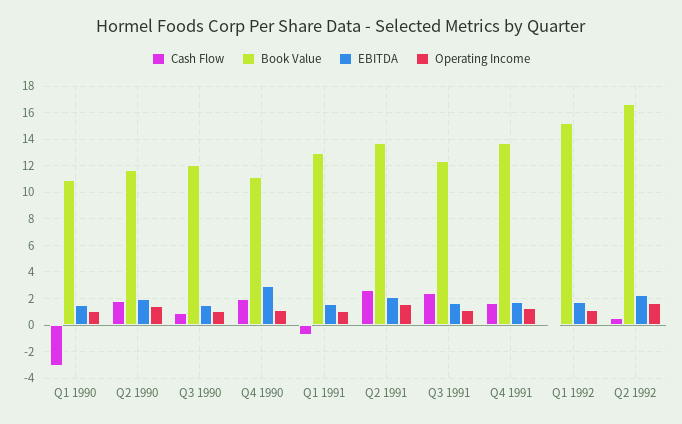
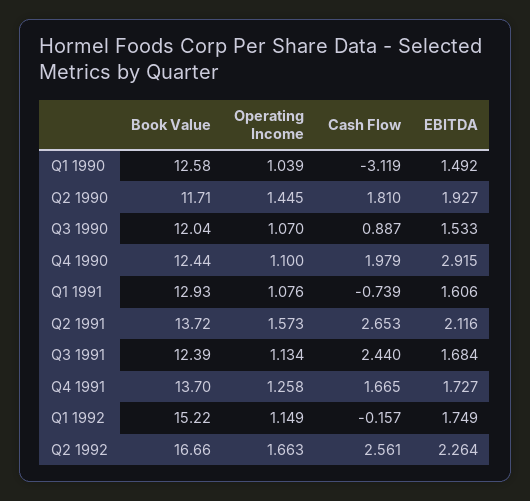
Book Value, Q1 1990: 11 -> 12.58
Book Value, Q4 1990: 11 -> 12.44
Cash Flow, Q2 1992: 0.5 -> 2.561

